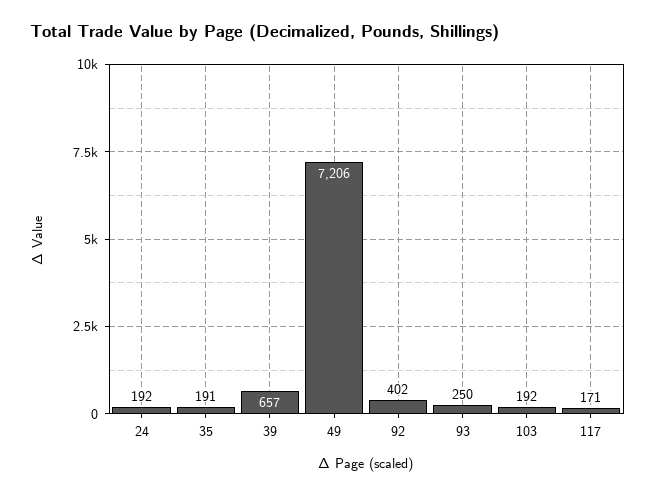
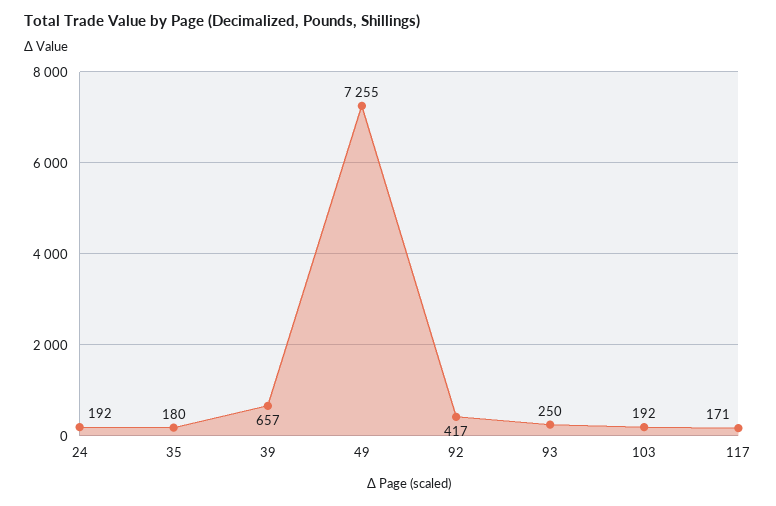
35: 191 -> 180
49: 7206 -> 7255
92: 402 -> 417

